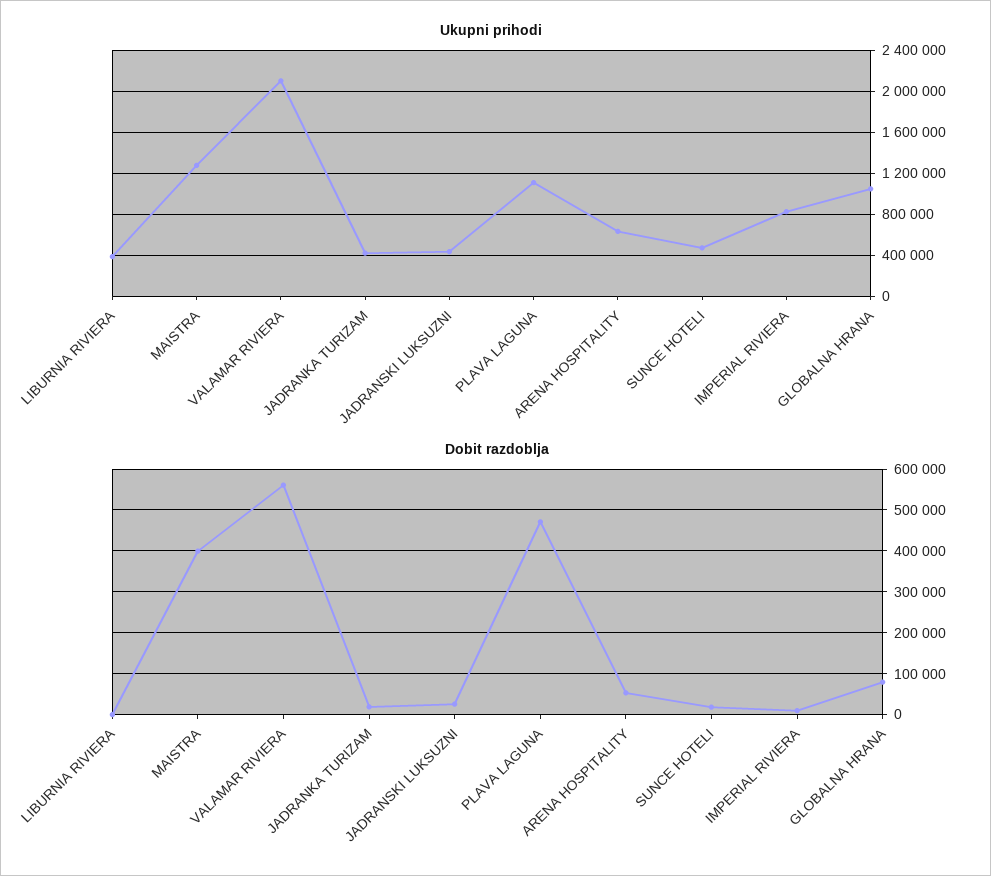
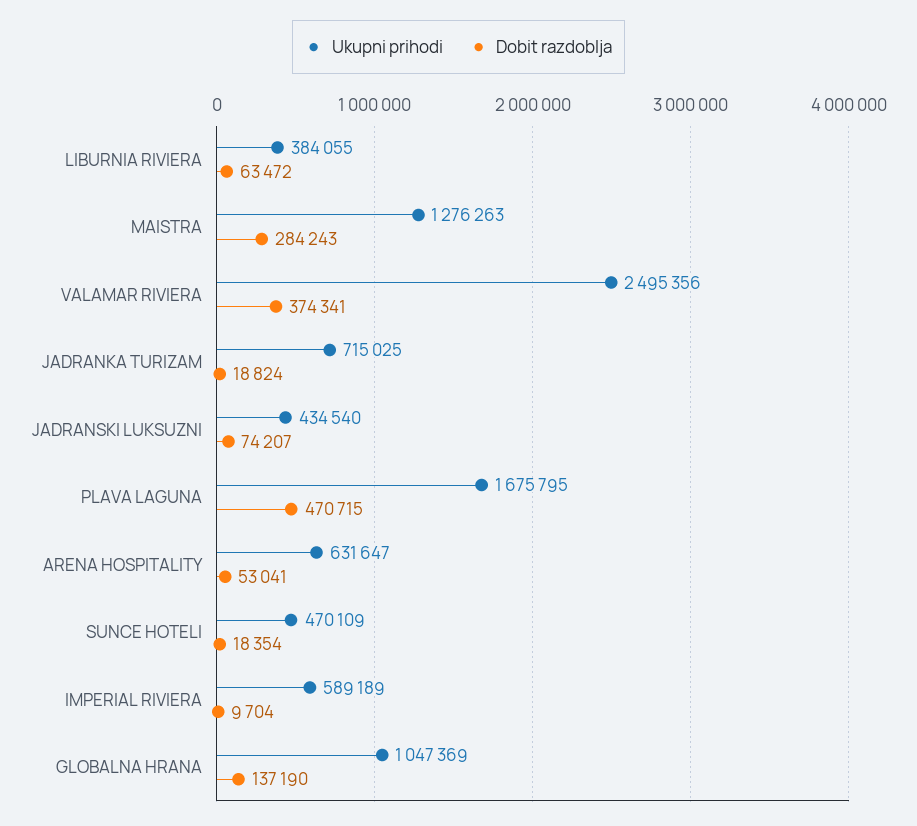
Ukupni prihodi, VALAMAR RIVIERA: 2100000 -> 2495356
Ukupni prihodi, JADRANKA TURIZAM: 400000 -> 715025
Ukupni prihodi, PLAVA LAGUNA: 1100000 -> 1675795
Ukupni prihodi, IMPERIAL RIVIERA: 800000 -> 589189
Dobit razdoblja, LIBURNIA RIVIERA: 0 -> 63472
Dobit razdoblja, MAISTRA: 400000 -> 284243
Dobit razdoblja, VALAMAR RIVIERA: 560000 -> 374341
Dobit razdoblja, JADRANSKI LUKSUZNI: 20000 -> 74207
Dobit razdoblja, GLOBALNA HRANA: 80000 -> 137190

